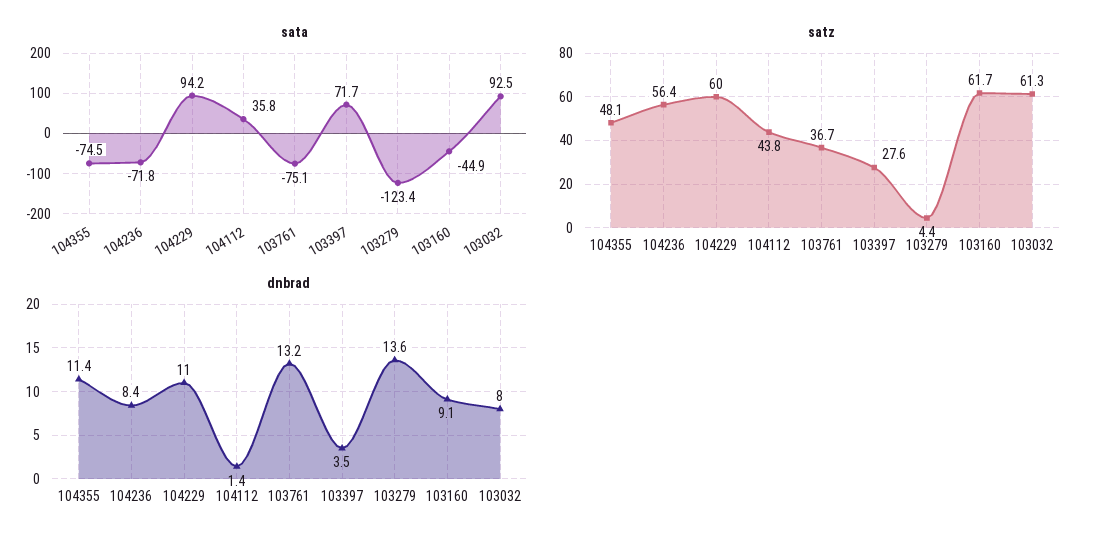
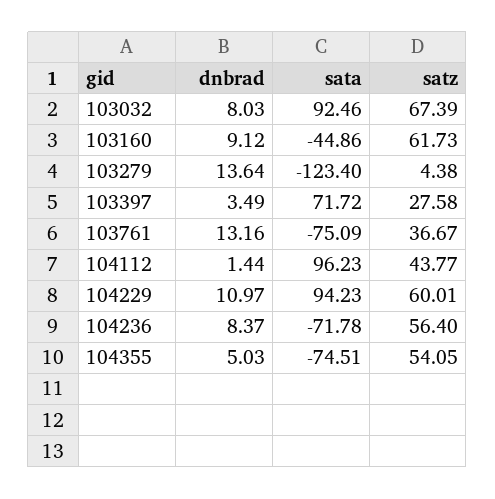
sata, 104112: 35.8 -> 96.23
satz, 104355: 48.1 -> 54.05
satz, 103032: 61.3 -> 67.39
dnbrad, 104355: 11.4 -> 5.03

